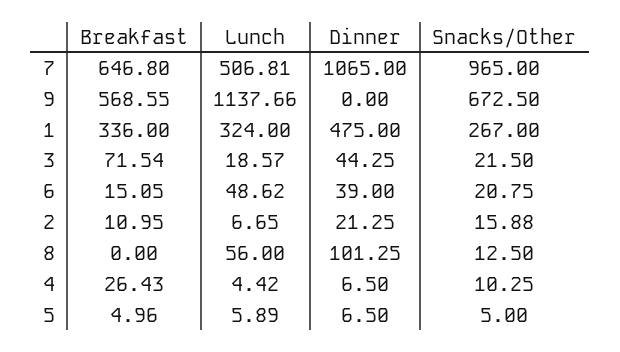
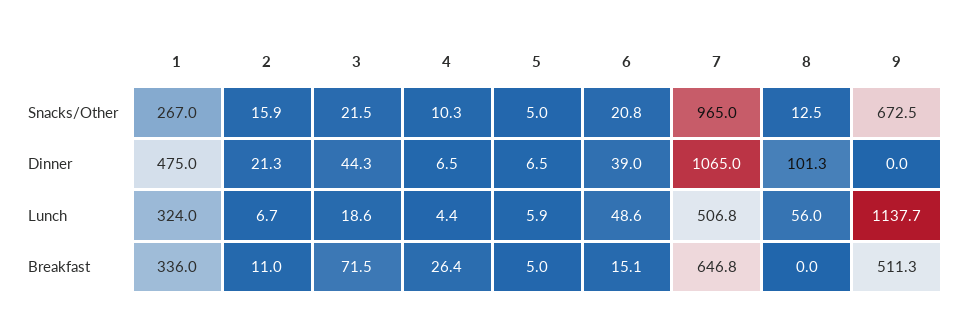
Breakfast, 9: 568.55 -> 511.3

